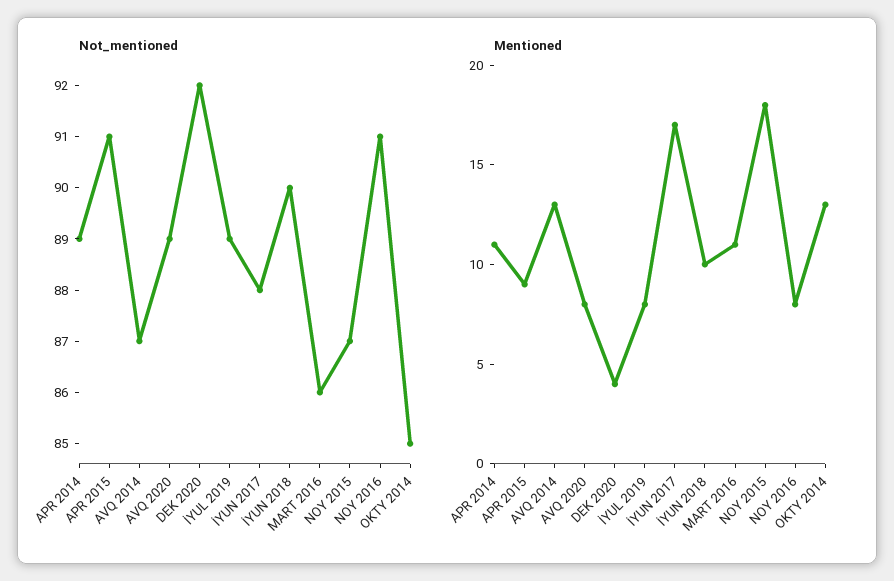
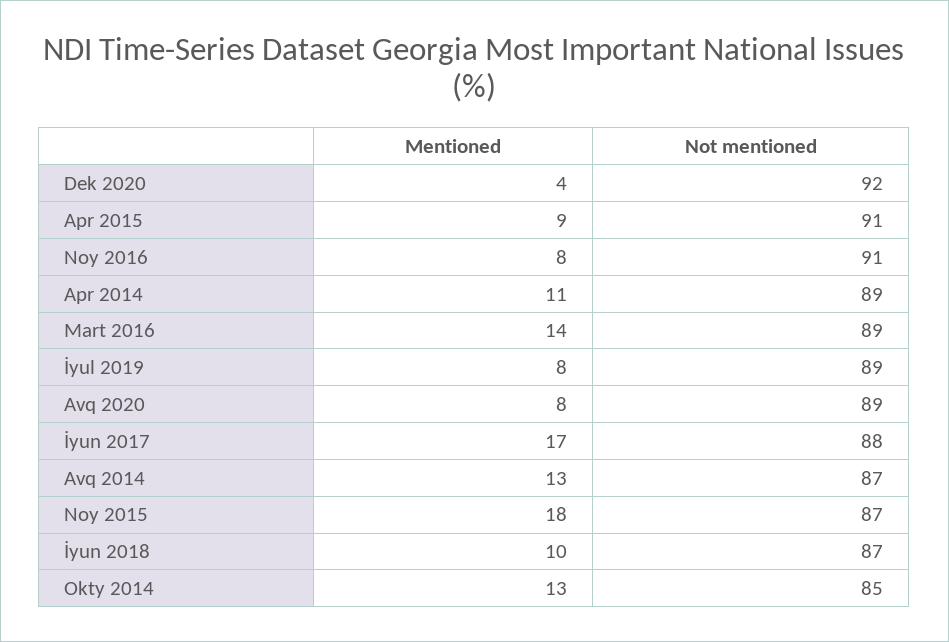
Not_mentioned, İYUN 2018: 90 -> 87
Not_mentioned, MART 2016: 86 -> 89
Mentioned, MART 2016: 11 -> 14

